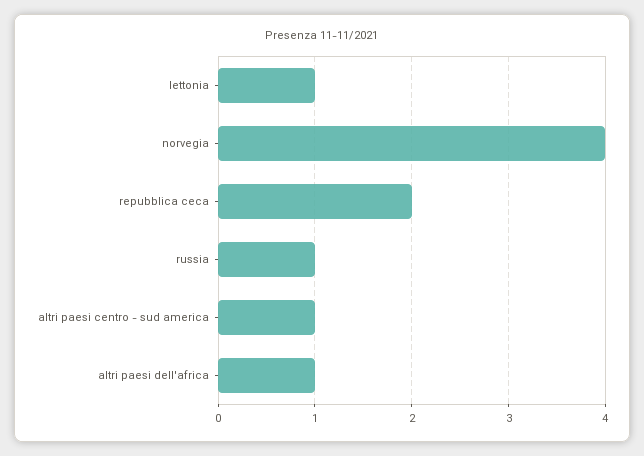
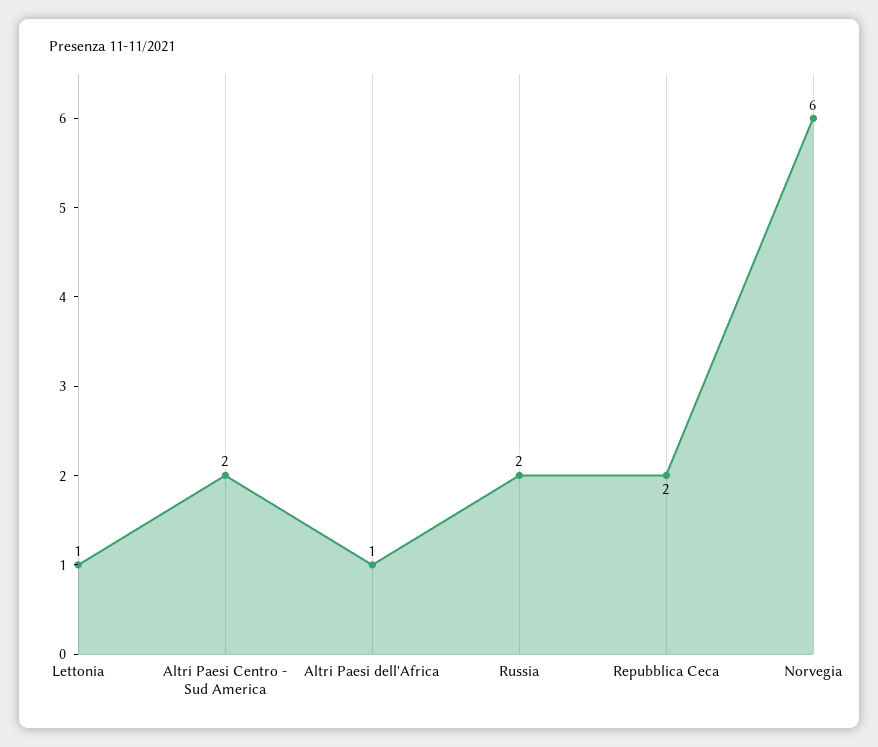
norvegia: 4 -> 6
russia: 1 -> 2
altri paesi centro - sud america: 1 -> 2

